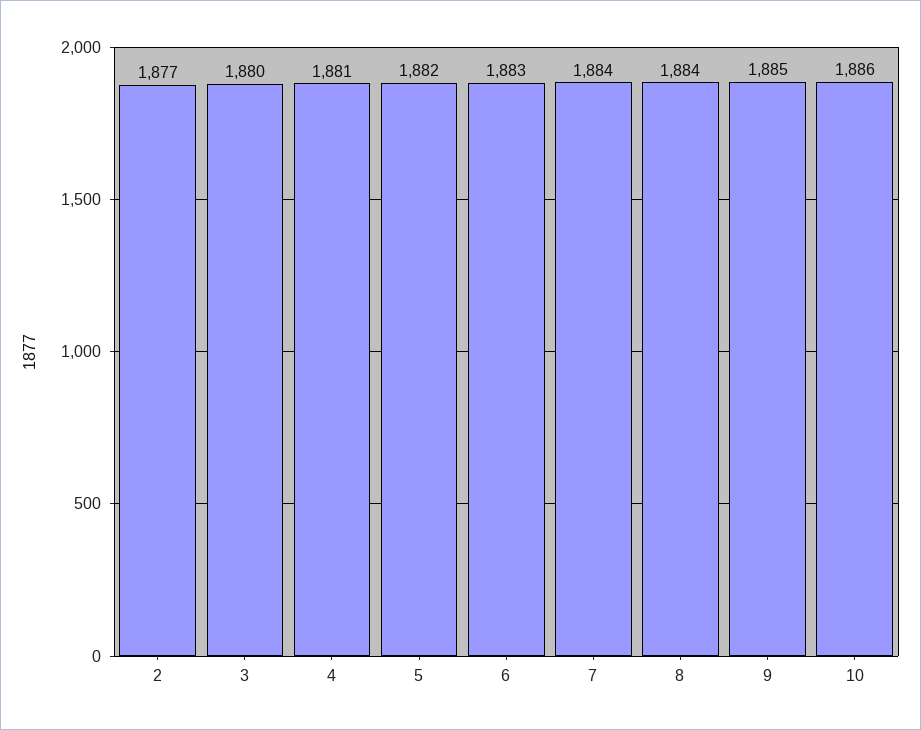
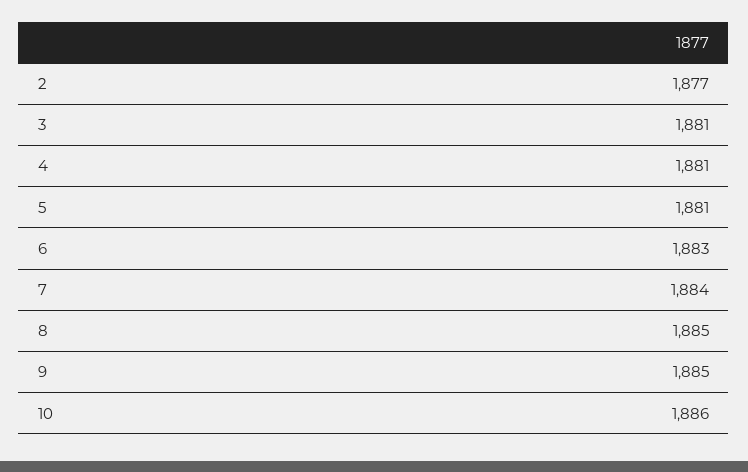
3: 1880 -> 1881
5: 1882 -> 1881
8: 1884 -> 1885

